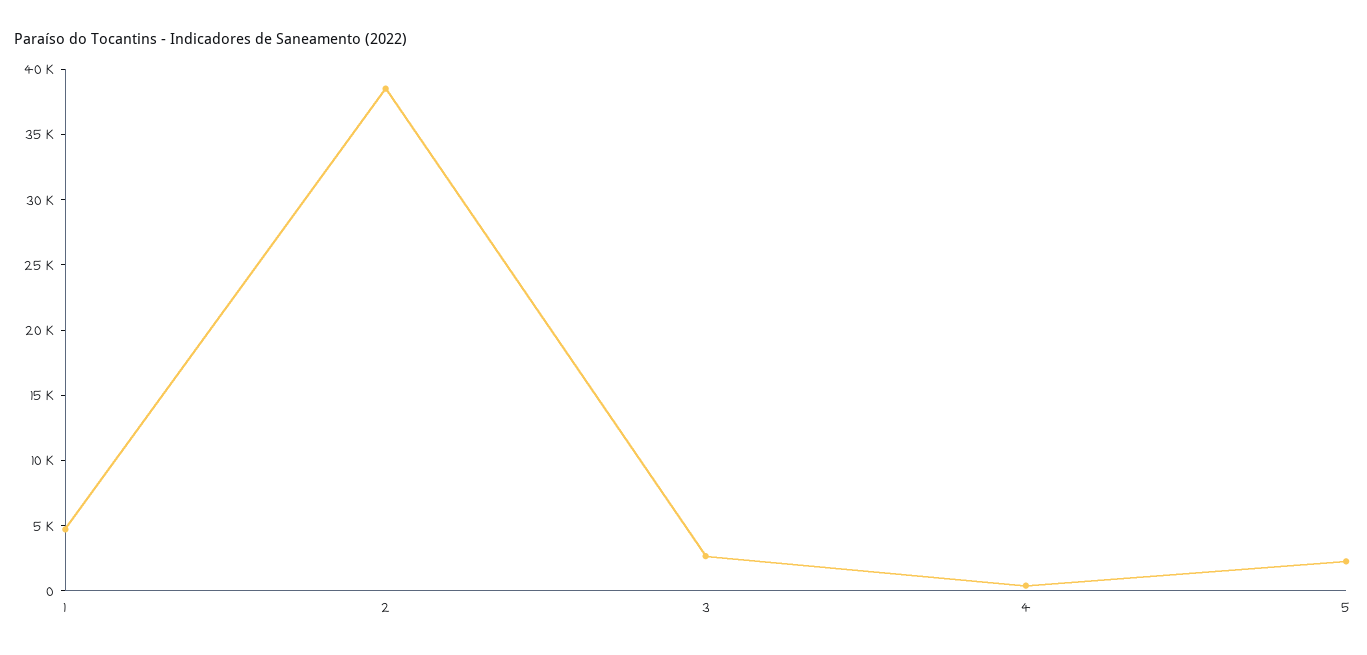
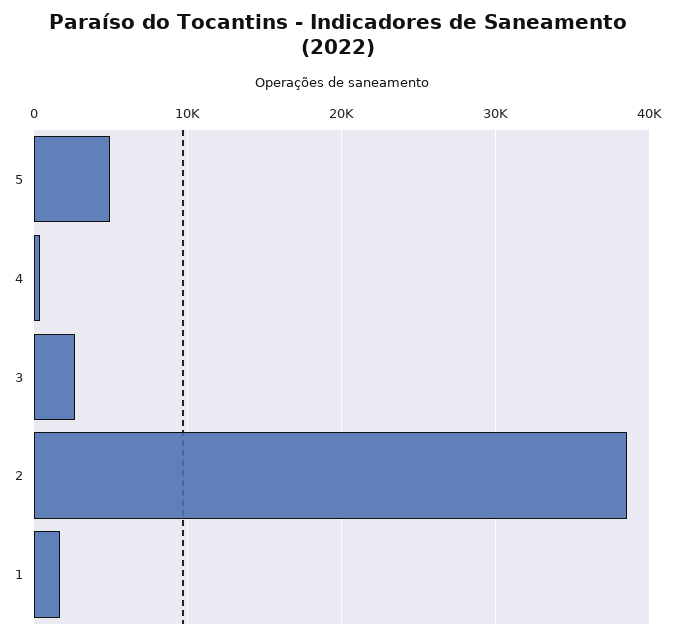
1: 5000 -> 2000
5: 2000 -> 5000

